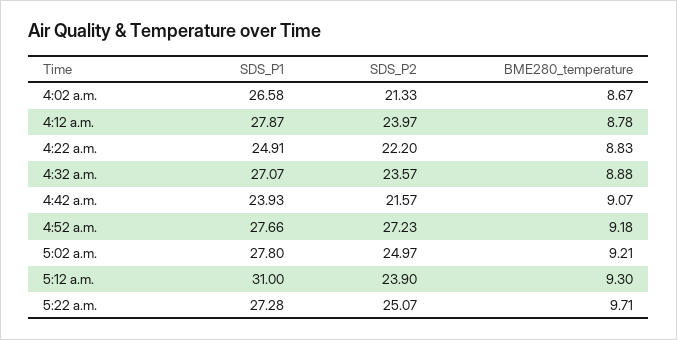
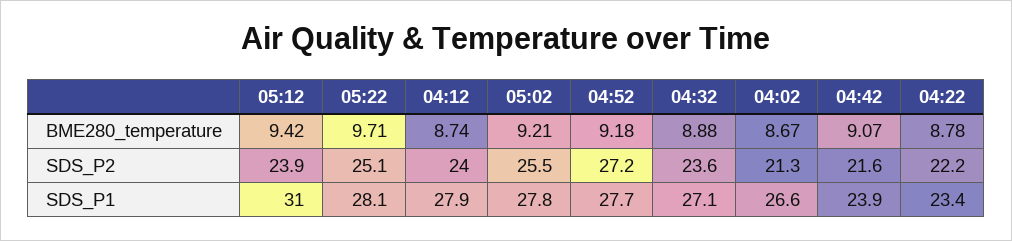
BME280_temperature, 4:12 a.m.: 8.78 -> 8.74
SDS_P1, 4:22 a.m.: 24.91 -> 23.4
BME280_temperature, 4:22 a.m.: 8.83 -> 8.78
SDS_P2, 5:02 a.m.: 24.97 -> 25.5
BME280_temperature, 5:12 a.m.: 9.3 -> 9.42
SDS_P1, 5:22 a.m.: 27.28 -> 28.1

